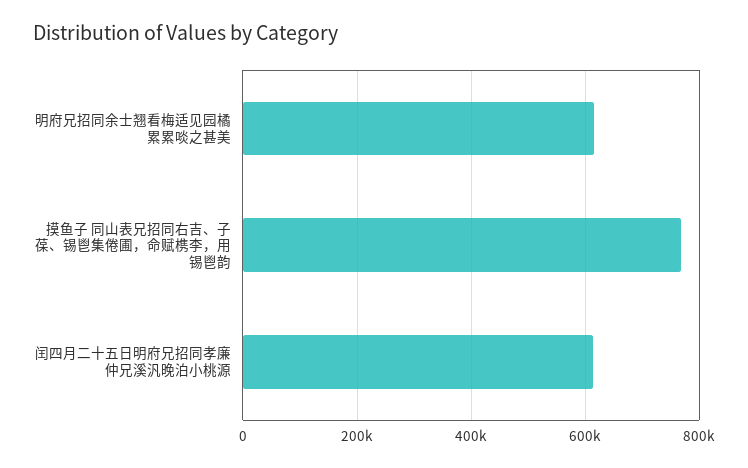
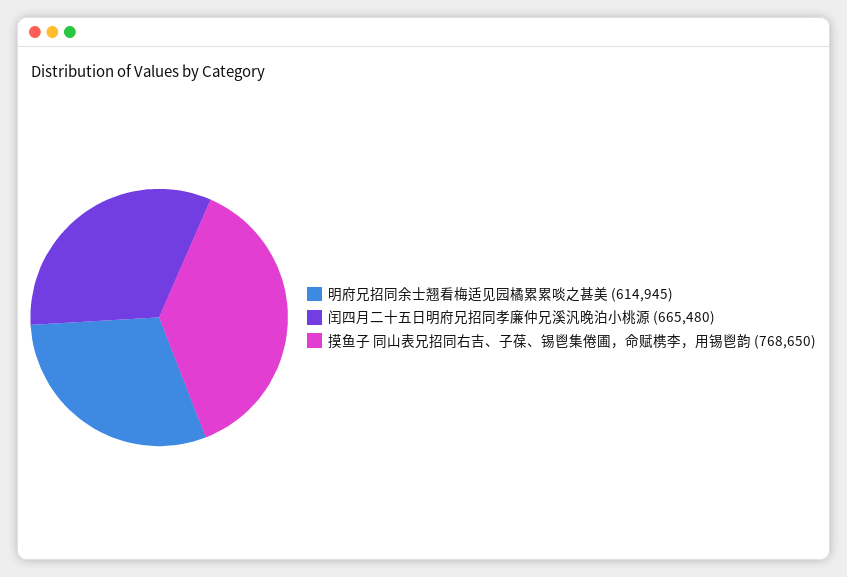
闰四月二十五日明府兄招同孝廉仲兄溪汎晚泊小桃源: 620000 -> 665480

